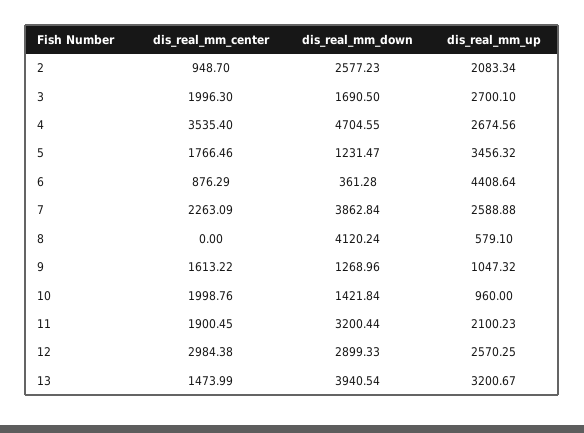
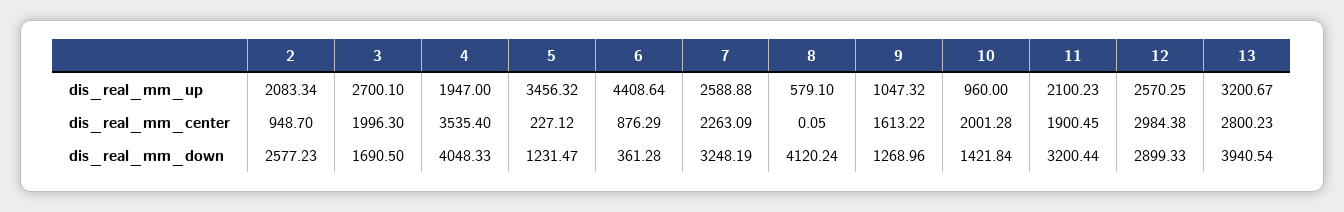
dis_real_mm_down, 4: 4704.55 -> 4048.33
dis_real_mm_up, 4: 2674.56 -> 1947
dis_real_mm_center, 5: 1766.46 -> 227.12
dis_real_mm_down, 7: 3862.84 -> 3248.19
dis_real_mm_center, 8: 0 -> 0.05
dis_real_mm_center, 10: 1998.76 -> 2001.28
dis_real_mm_center, 13: 1473.99 -> 2800.23

